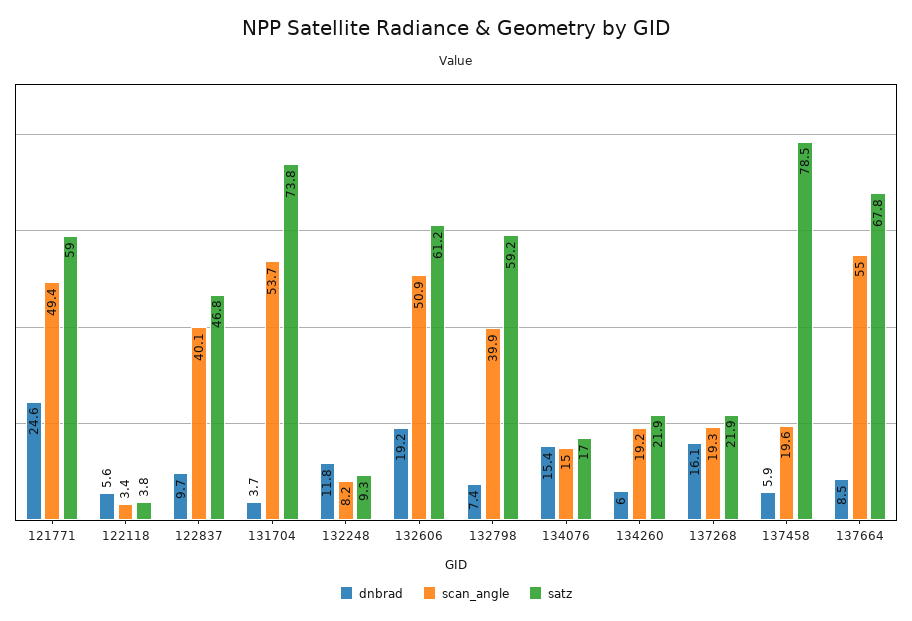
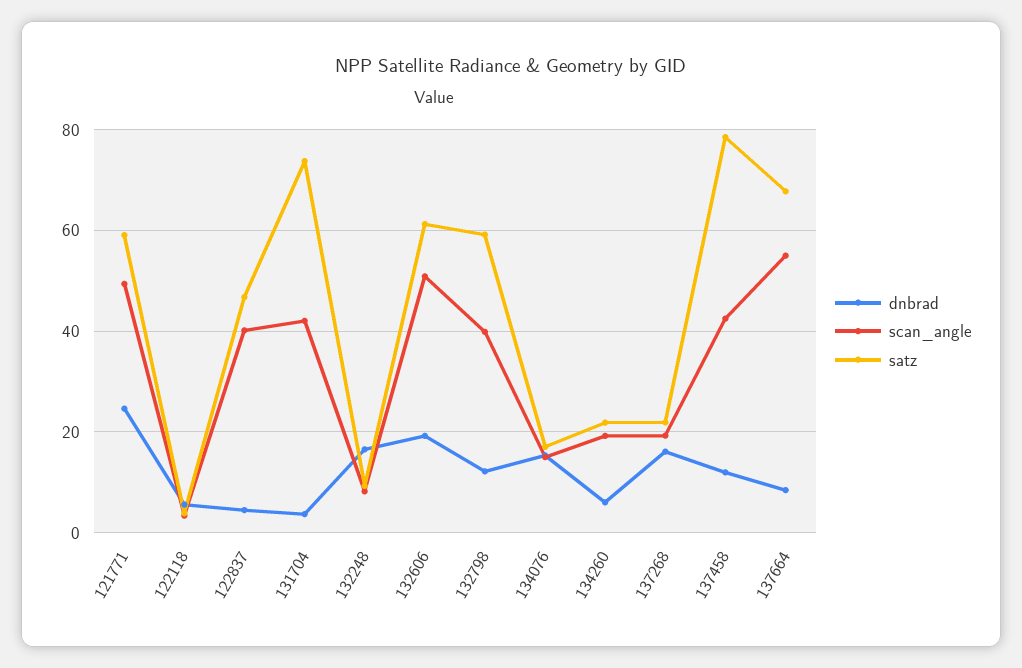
dnbrad, 122837: 9.7 -> 4
scan_angle, 131704: 53.7 -> 42
dnbrad, 132248: 11.8 -> 16
dnbrad, 132798: 7.4 -> 12
dnbrad, 137458: 5.9 -> 12
scan_angle, 137458: 19.6 -> 42

